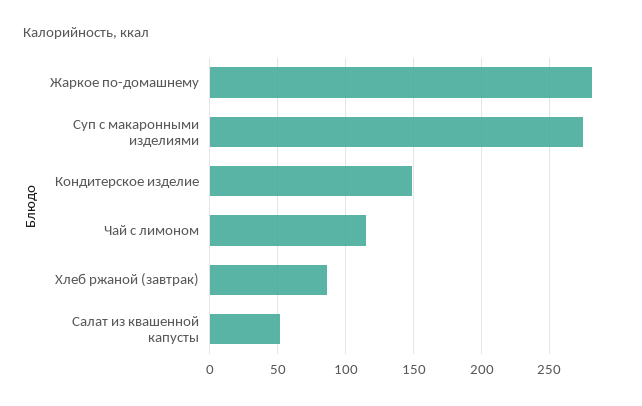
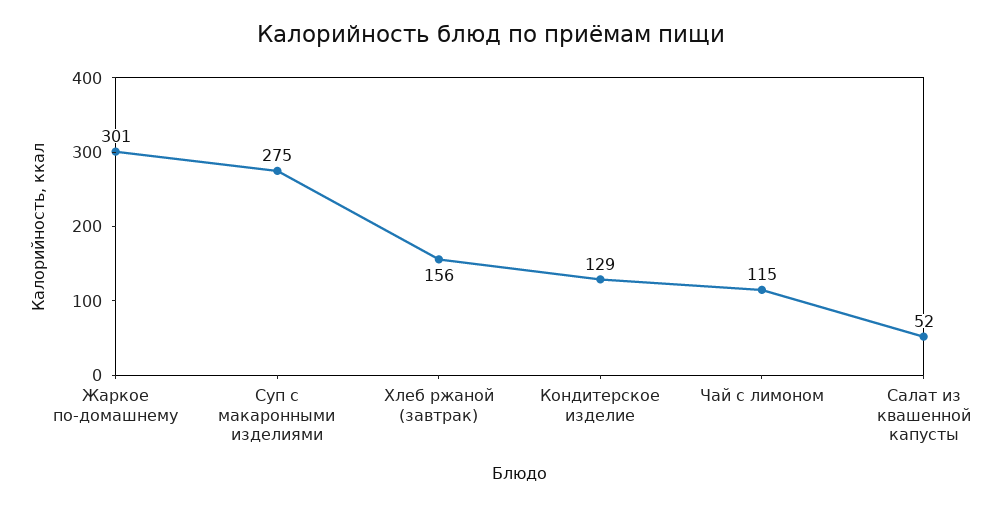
Жаркое по-домашнему: 280 -> 301
Кондитерское изделие: 150 -> 129
Хлеб ржаной (завтрак): 85 -> 156

